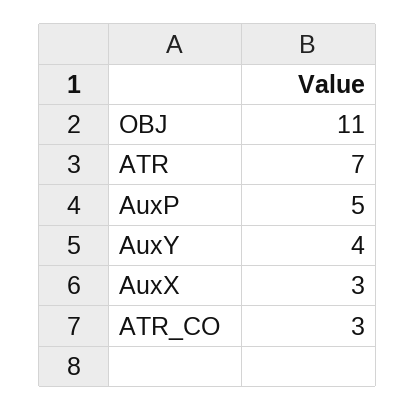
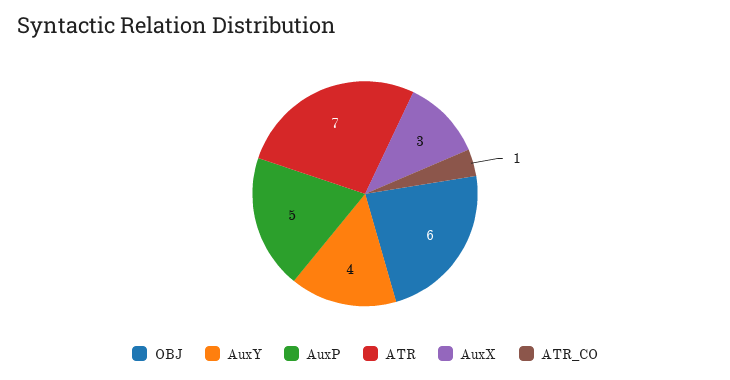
OBJ: 11 -> 6
ATR_CO: 3 -> 1

